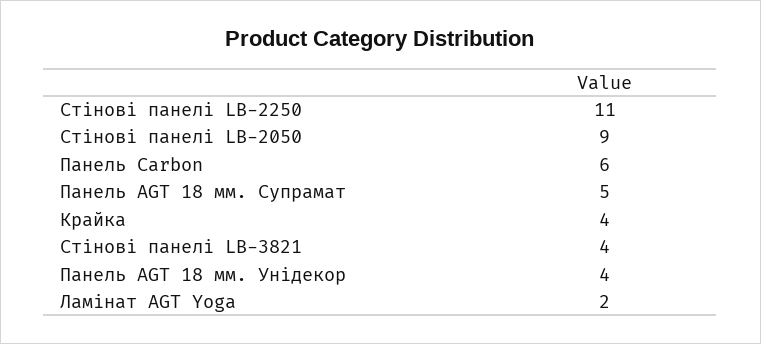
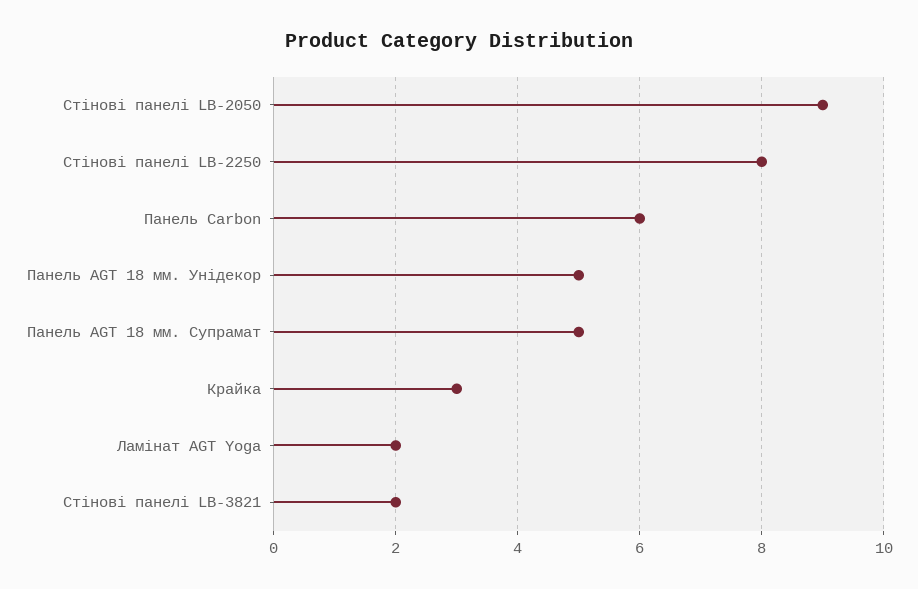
Стінові панелі LB-2250: 11 -> 8
Крайка: 4 -> 3
Стінові панелі LB-3821: 4 -> 2
Панель AGT 18 мм. Унідекор: 4 -> 5

